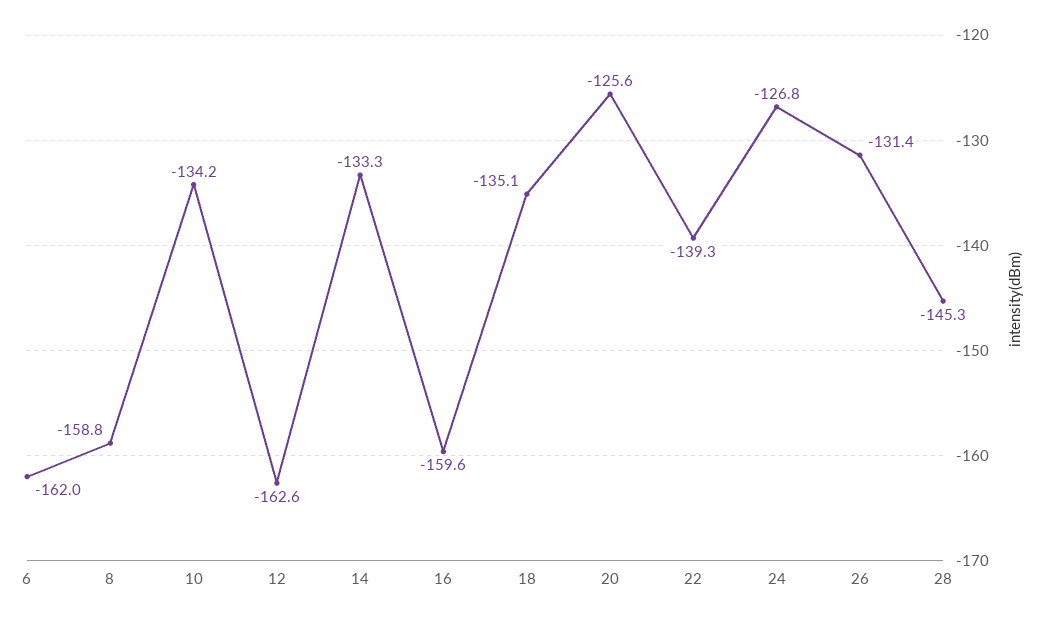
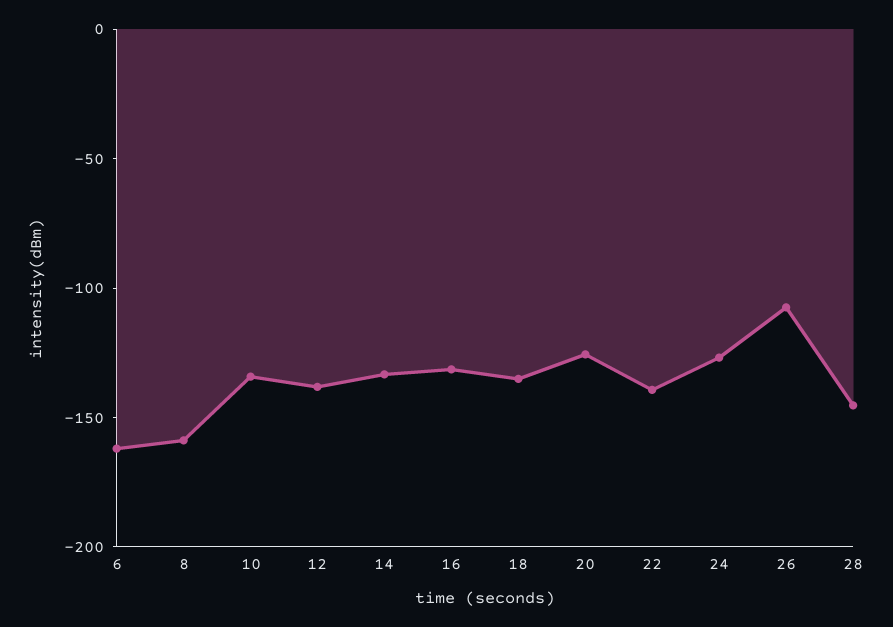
12: -162.6 -> -140
16: -159.6 -> -130
26: -131.4 -> -110

